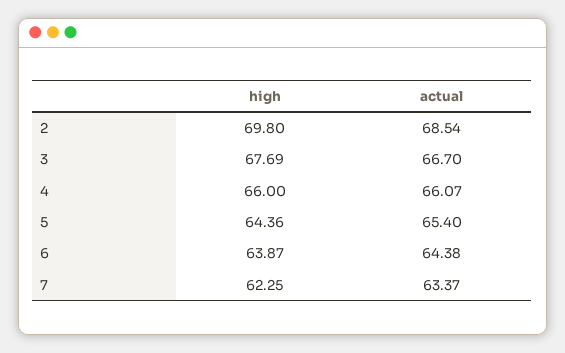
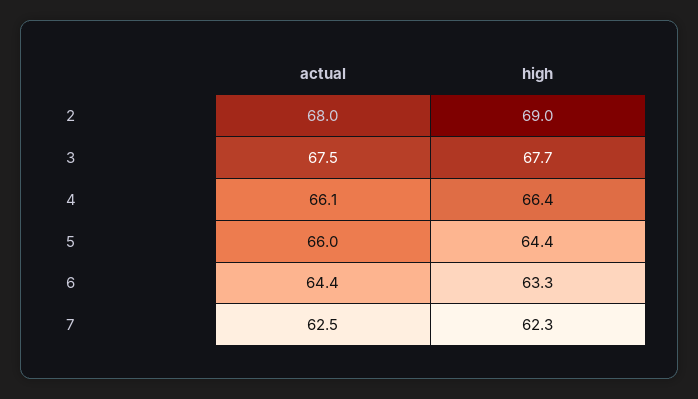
high, 2: 69.8 -> 69
actual, 2: 68.54 -> 68
actual, 3: 66.7 -> 67.5
high, 4: 66 -> 66.4
actual, 5: 65.4 -> 66
high, 6: 63.87 -> 63.3
actual, 7: 63.37 -> 62.5

